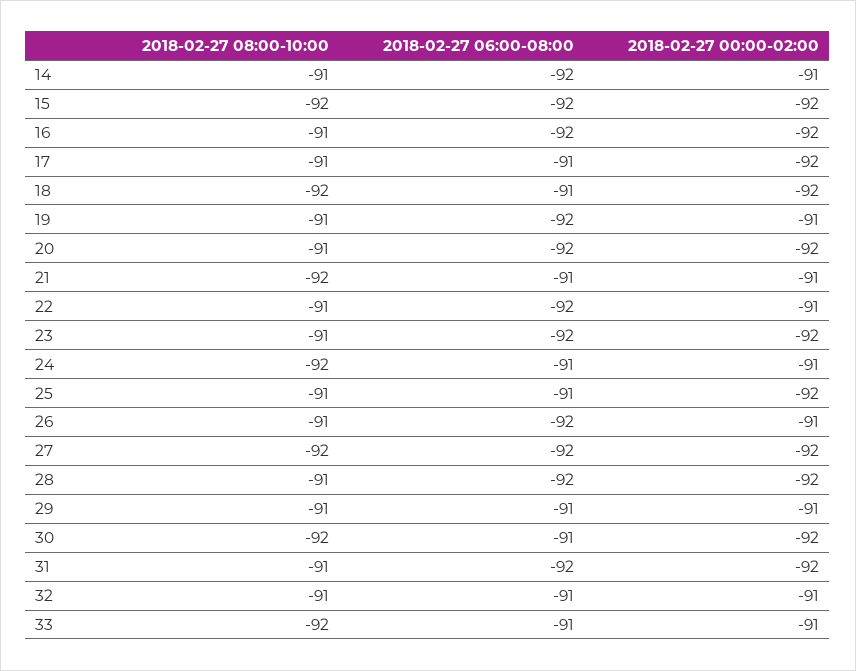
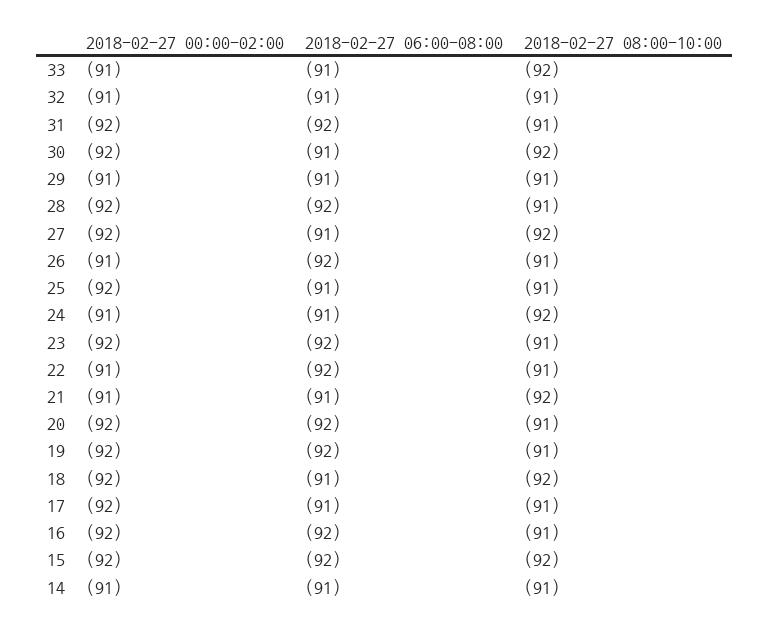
2018-02-27 06:00-08:00, 14: -92 -> -91
2018-02-27 00:00-02:00, 19: -91 -> -92
2018-02-27 06:00-08:00, 27: -92 -> -91

